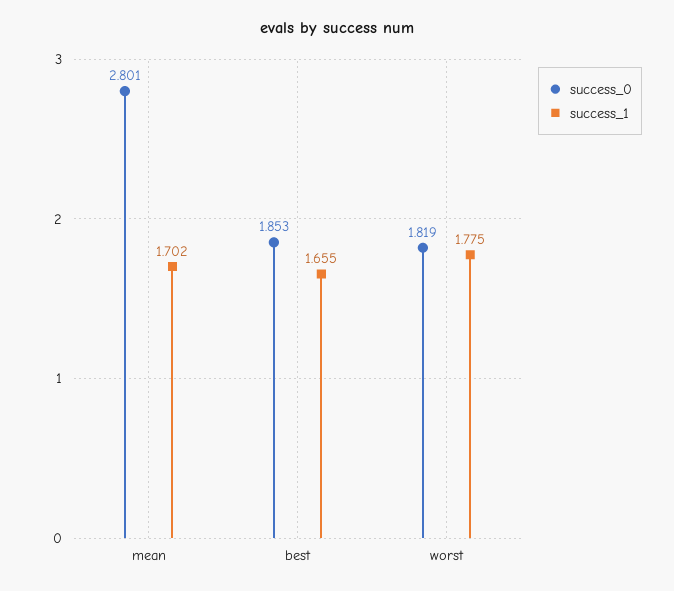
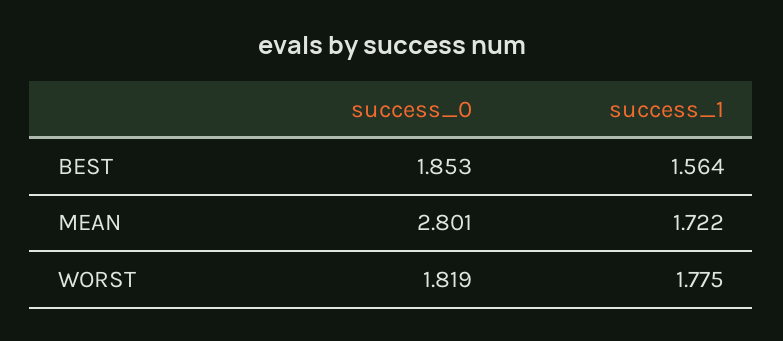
success_1, mean: 1.702 -> 1.722
success_1, best: 1.655 -> 1.564

